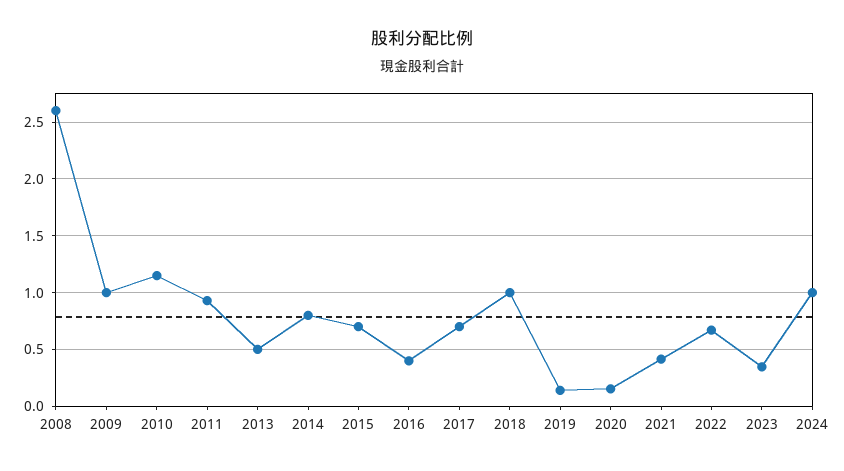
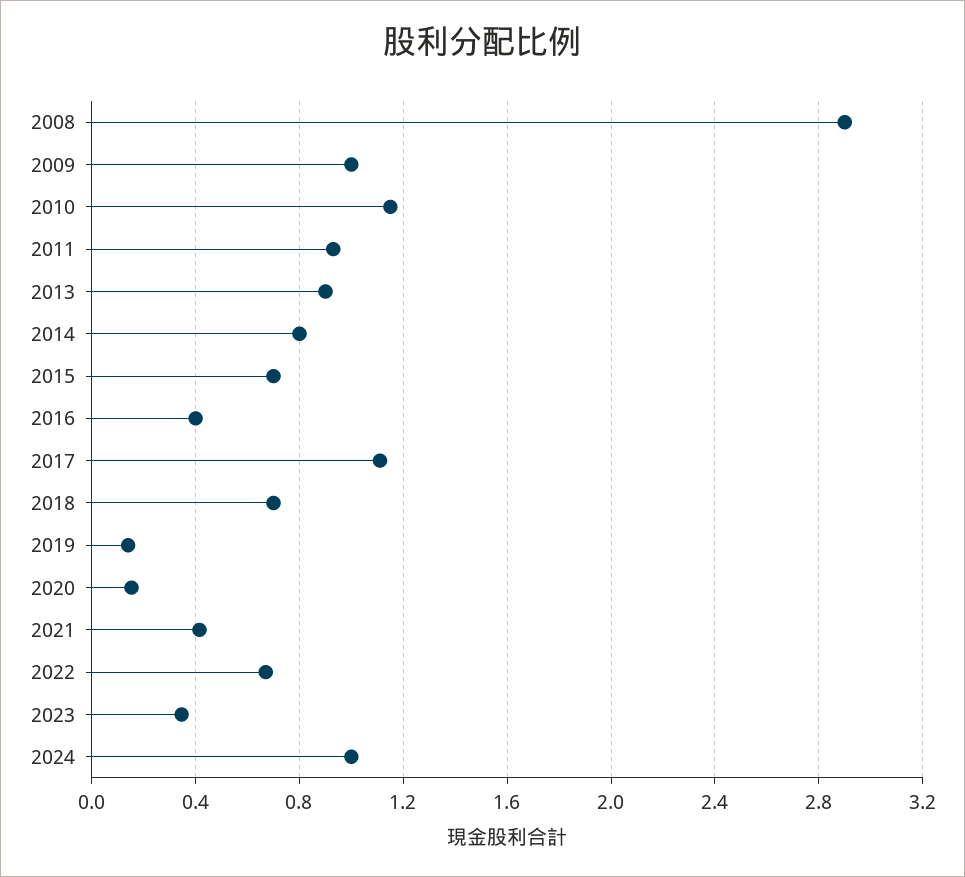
2008: 2.6 -> 2.9
2013: 0.5 -> 0.9
2017: 0.7 -> 1.1
2018: 1 -> 0.7

